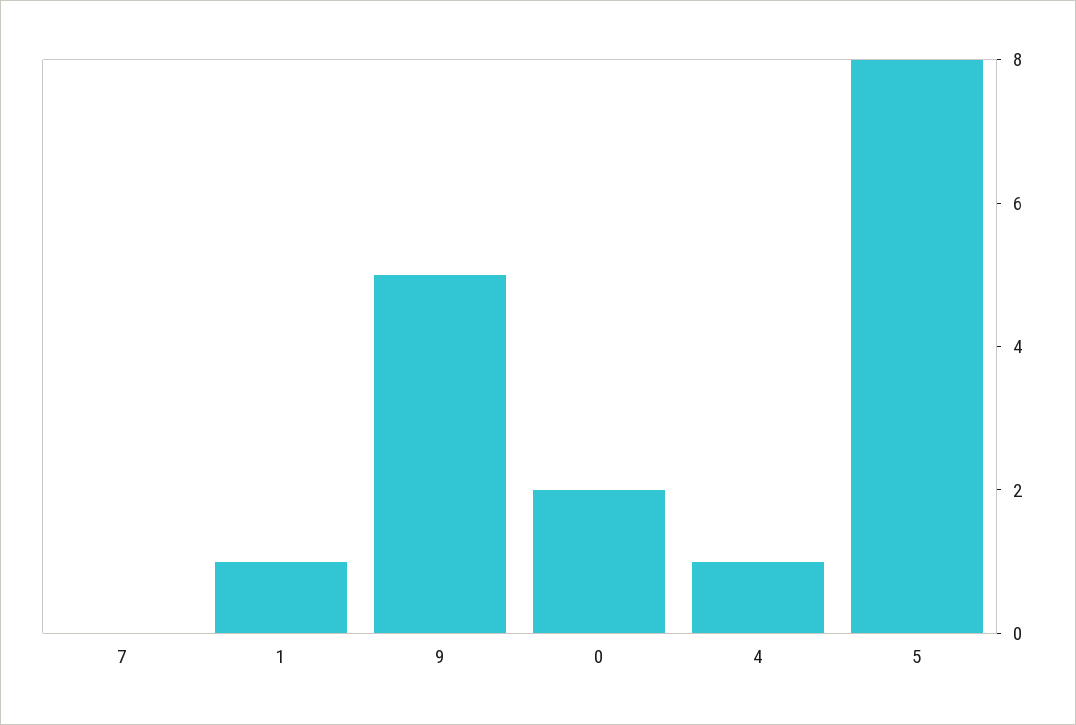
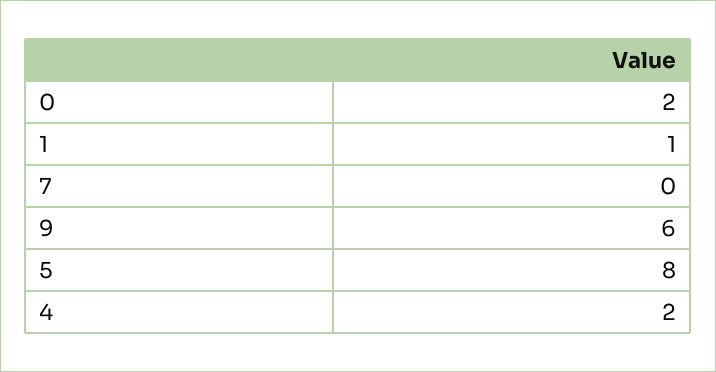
9: 5 -> 6
4: 1 -> 2

